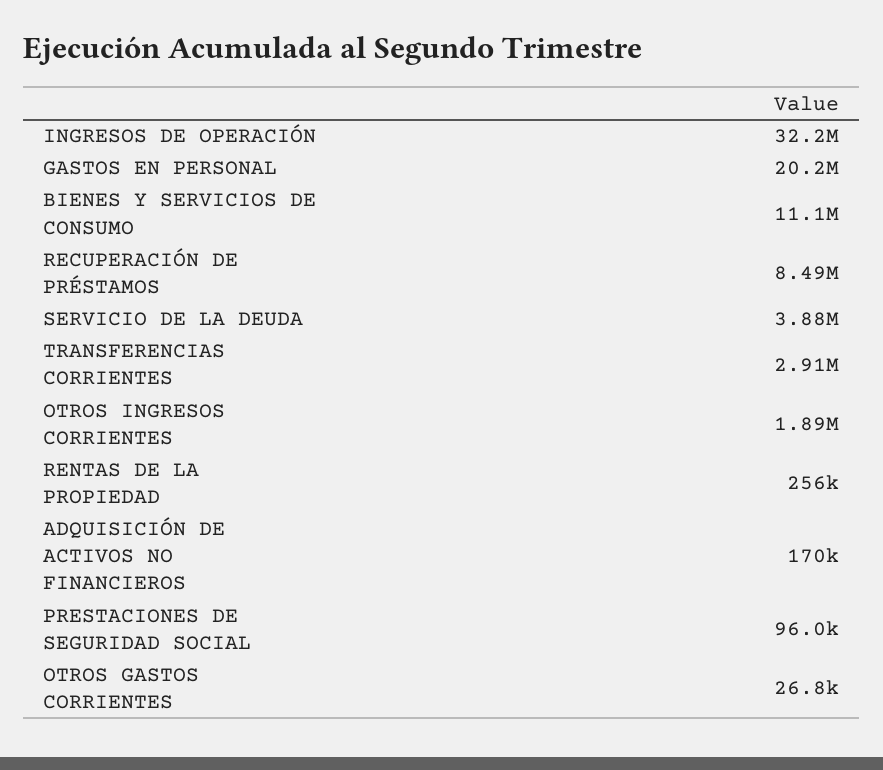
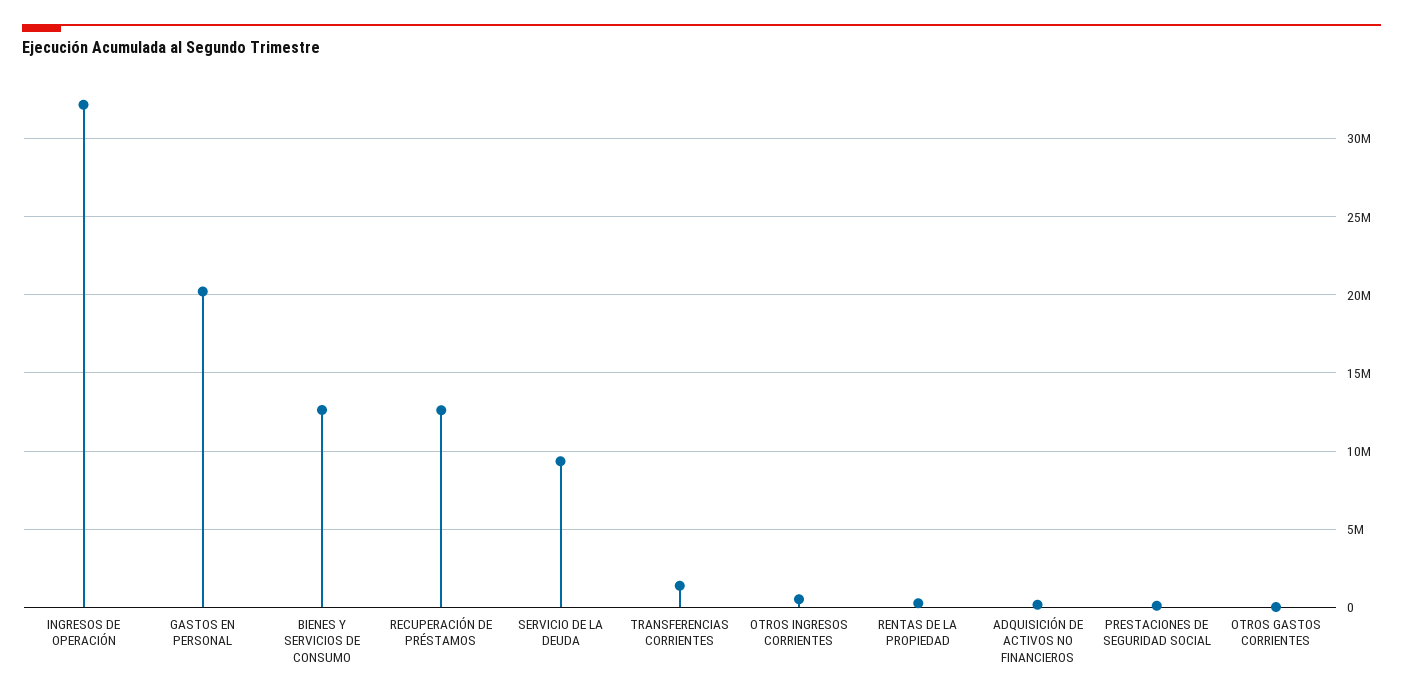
BIENES Y SERVICIOS DE CONSUMO: 11100000 -> 12500000
RECUPERACIÓN DE PRÉSTAMOS: 8490000 -> 12500000
SERVICIO DE LA DEUDA: 3880000 -> 9500000
TRANSFERENCIAS CORRIENTES: 2910000 -> 1500000
OTROS INGRESOS CORRIENTES: 1890000 -> 500000

